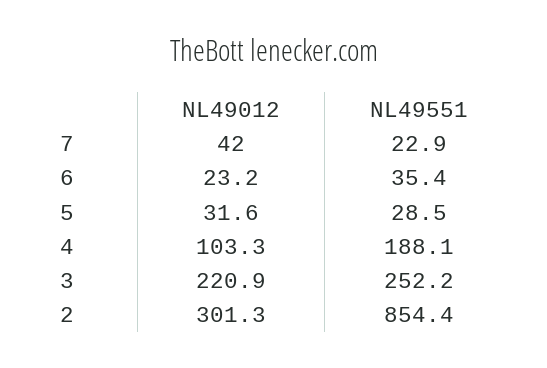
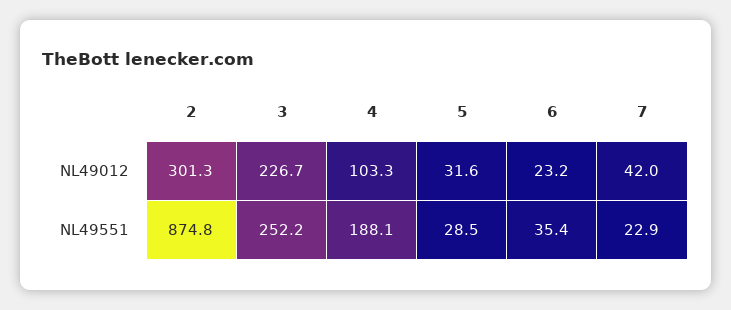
NL49012, 3: 220.9 -> 226.7
NL49551, 2: 854.4 -> 874.8

